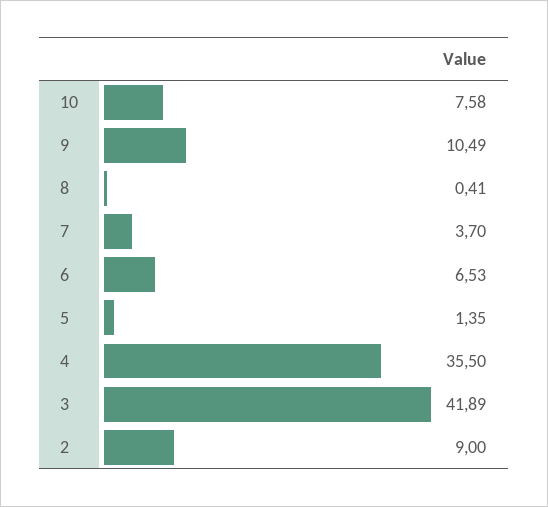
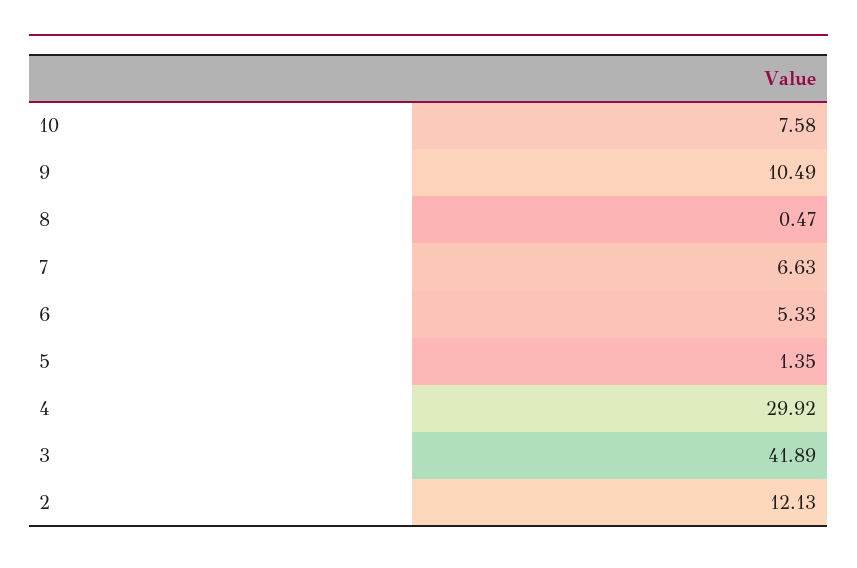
8: 0.41 -> 0.47
7: 3.7 -> 6.63
6: 6.53 -> 5.33
4: 35.5 -> 29.92
2: 9 -> 12.13

